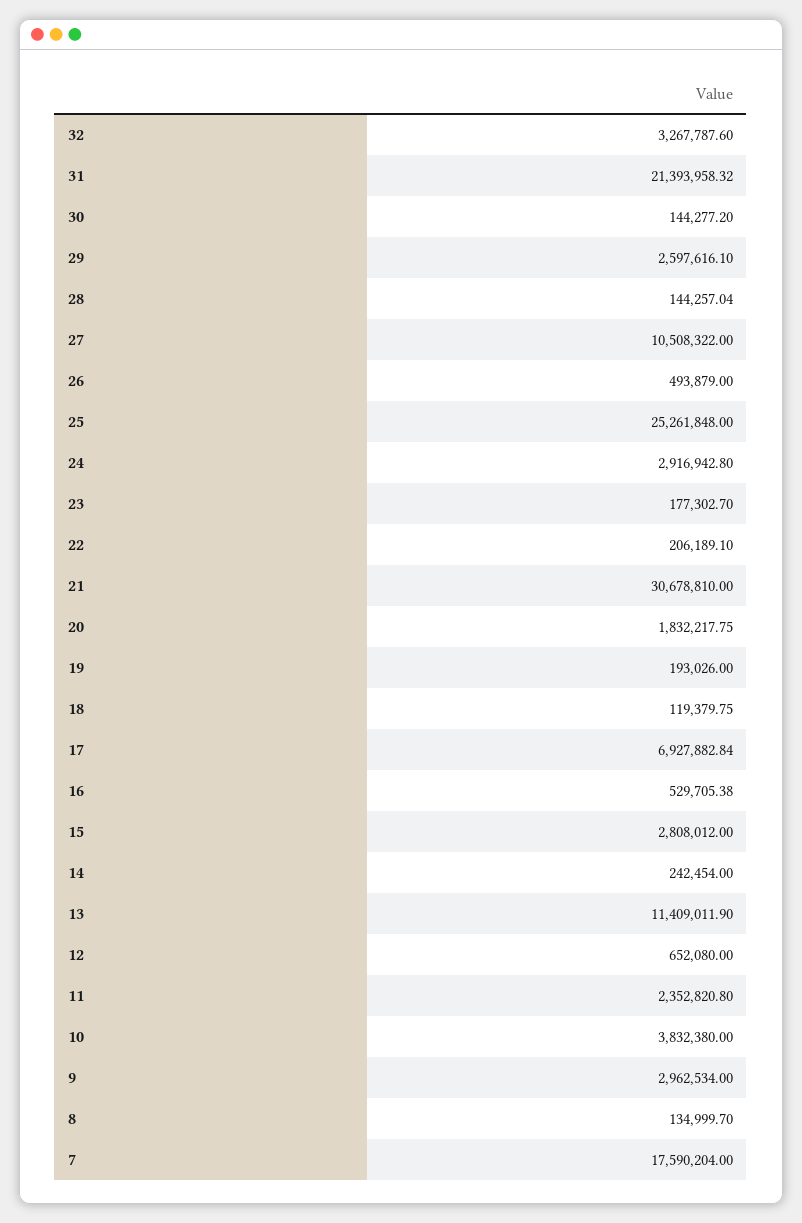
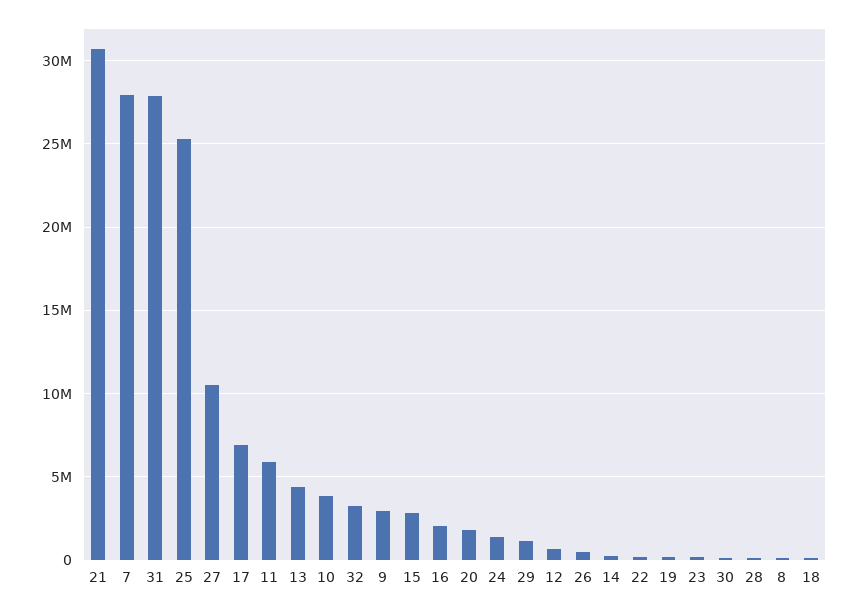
31: 21393958.32 -> 28000000
29: 2597616.1 -> 1000000
24: 2916942.8 -> 1500000
16: 529705.38 -> 2000000
13: 11409011.9 -> 4500000
11: 2352820.8 -> 6000000
7: 17590204 -> 28000000

